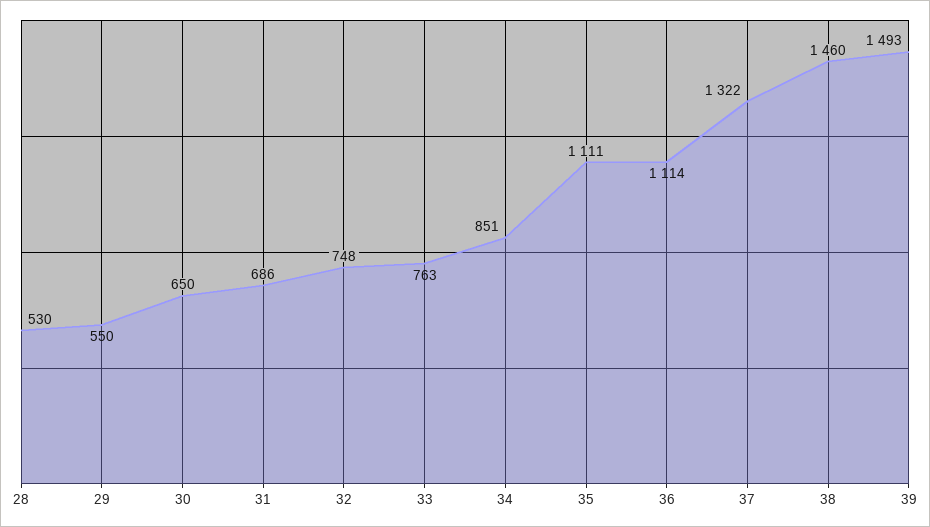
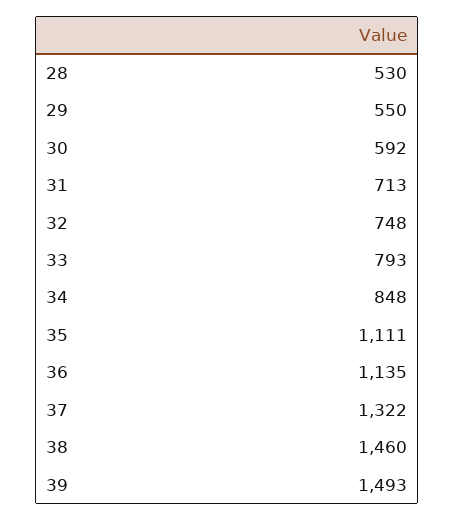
30: 650 -> 592
31: 686 -> 713
33: 763 -> 793
34: 851 -> 848
36: 1114 -> 1135

